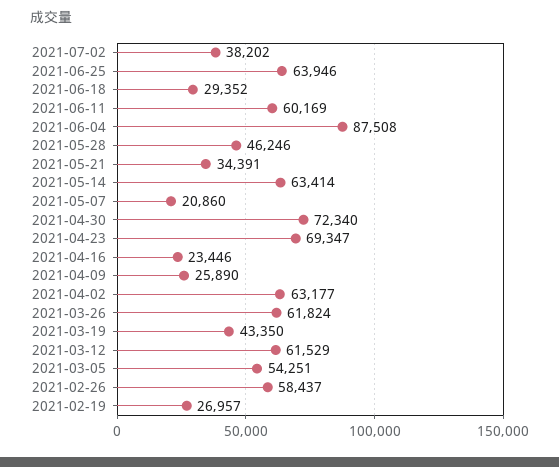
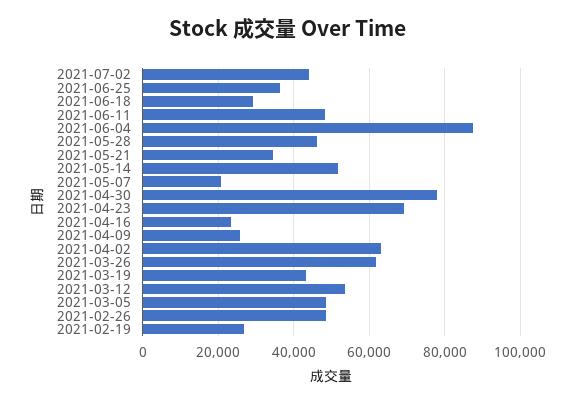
2021-07-02: 38202 -> 44000
2021-06-25: 63946 -> 36000
2021-06-11: 60169 -> 48000
2021-05-14: 63414 -> 52000
2021-04-30: 72340 -> 78000
2021-03-12: 61529 -> 54000
2021-03-05: 54251 -> 48000
2021-02-26: 58437 -> 48000

